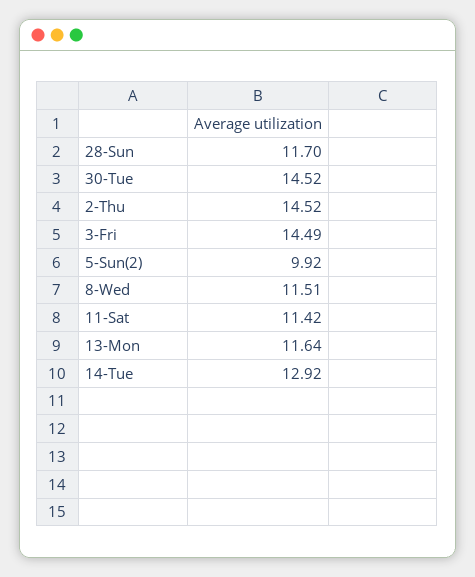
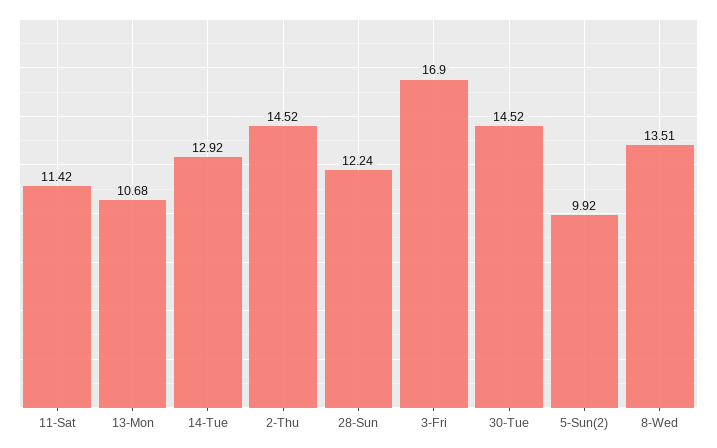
28-Sun: 11.7 -> 12.24
3-Fri: 14.49 -> 16.9
8-Wed: 11.51 -> 13.51
13-Mon: 11.64 -> 10.68

